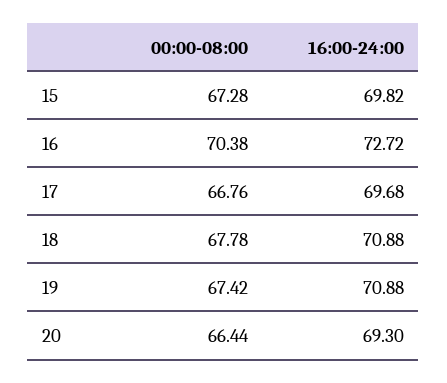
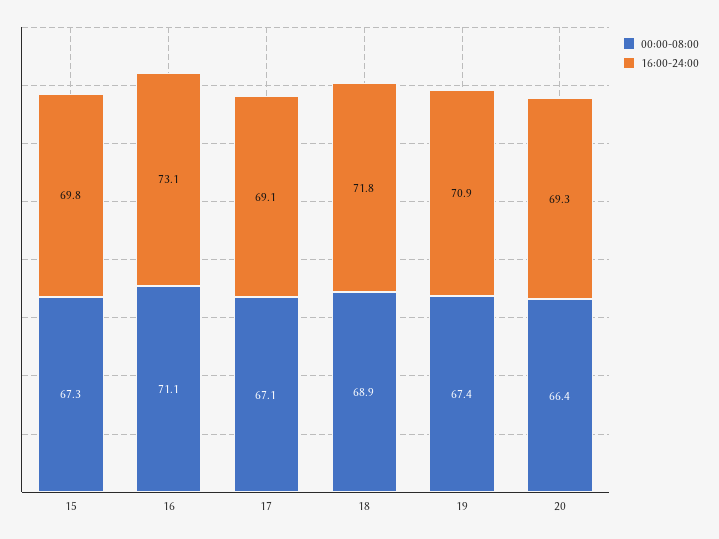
00:00-08:00, 16: 70.38 -> 71.1
16:00-24:00, 16: 72.72 -> 73.1
00:00-08:00, 17: 66.76 -> 67.1
16:00-24:00, 17: 69.68 -> 69.1
00:00-08:00, 18: 67.78 -> 68.9
16:00-24:00, 18: 70.88 -> 71.8

